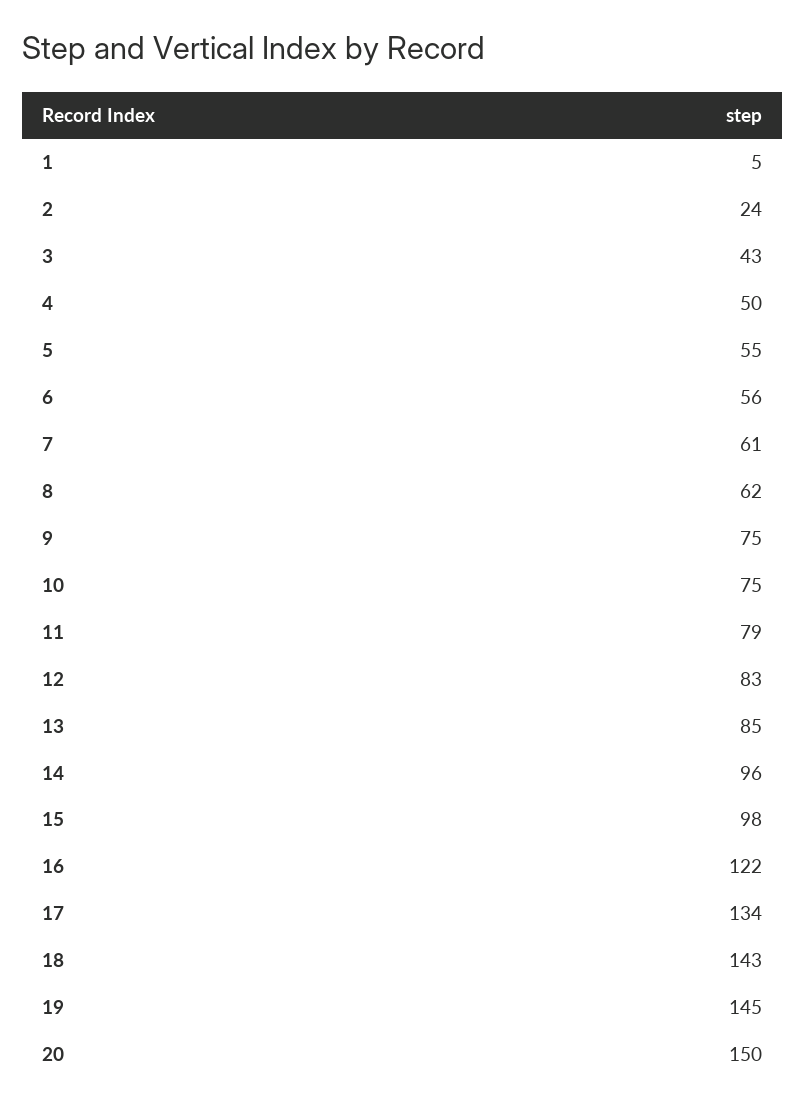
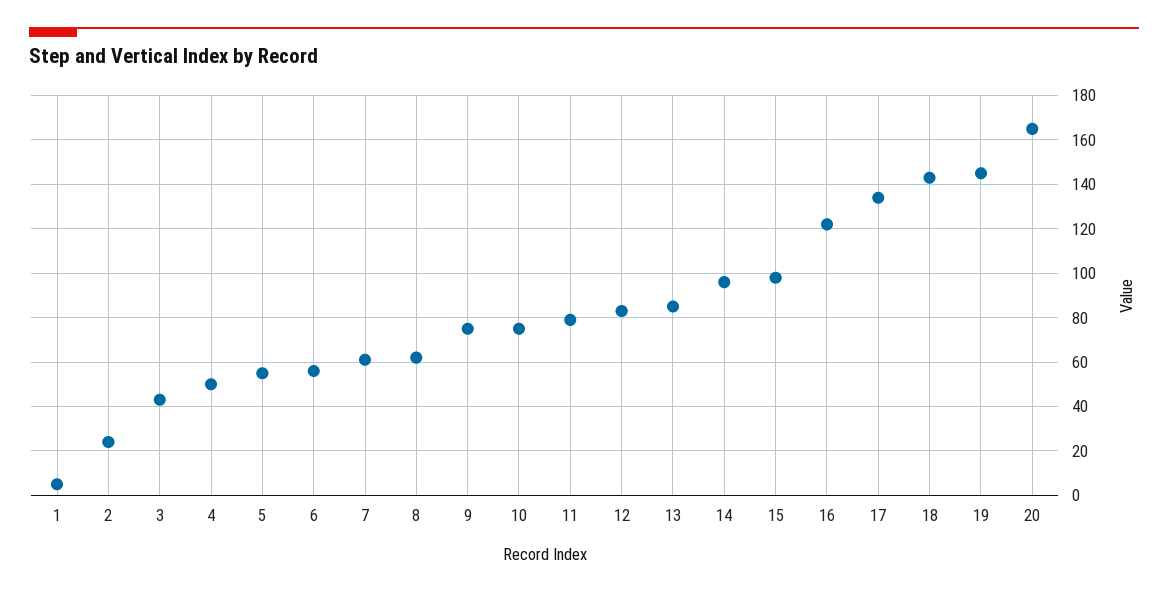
20: 150 -> 165

